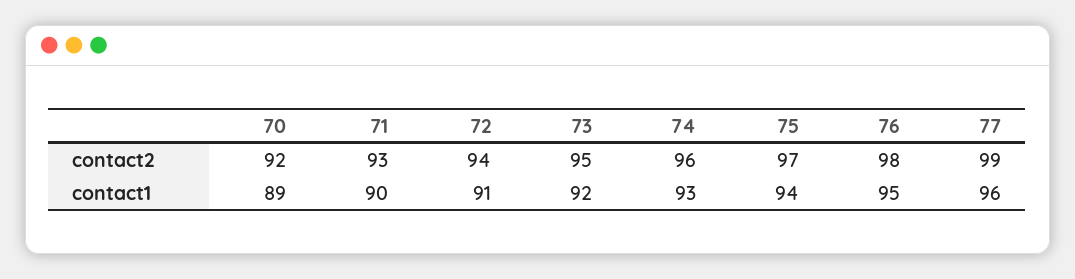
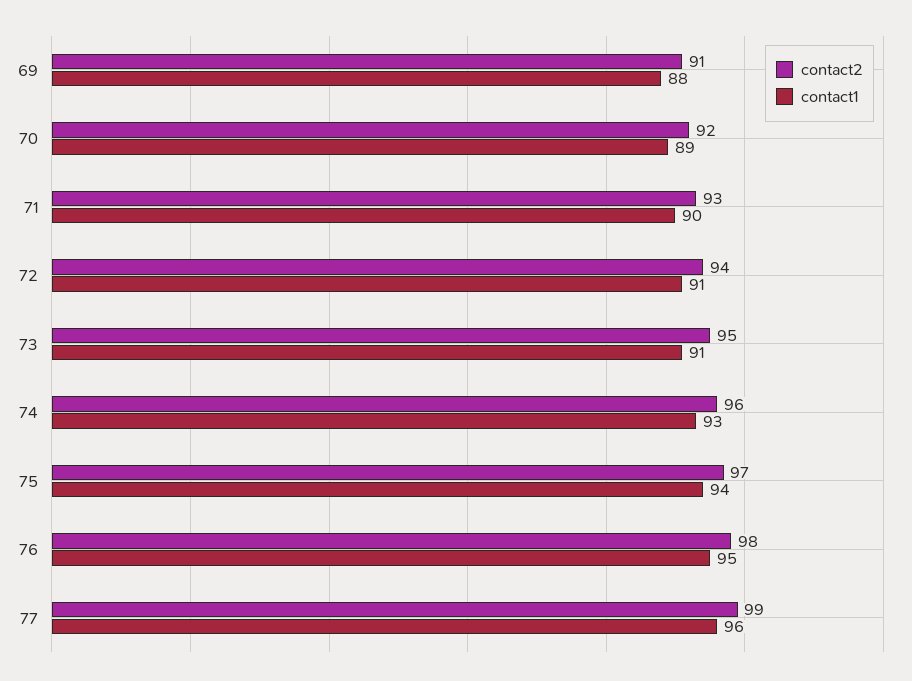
contact1, 73: 92 -> 91
contact2, 69: none -> 91
contact1, 69: none -> 88

